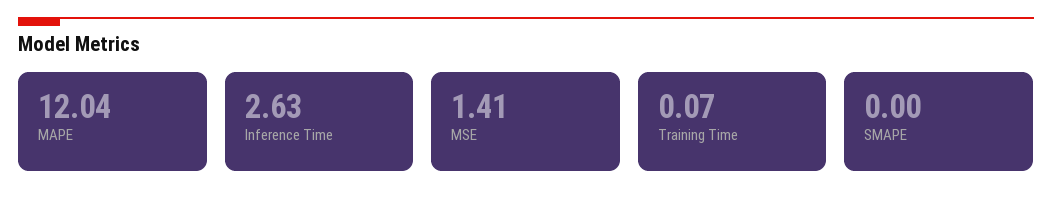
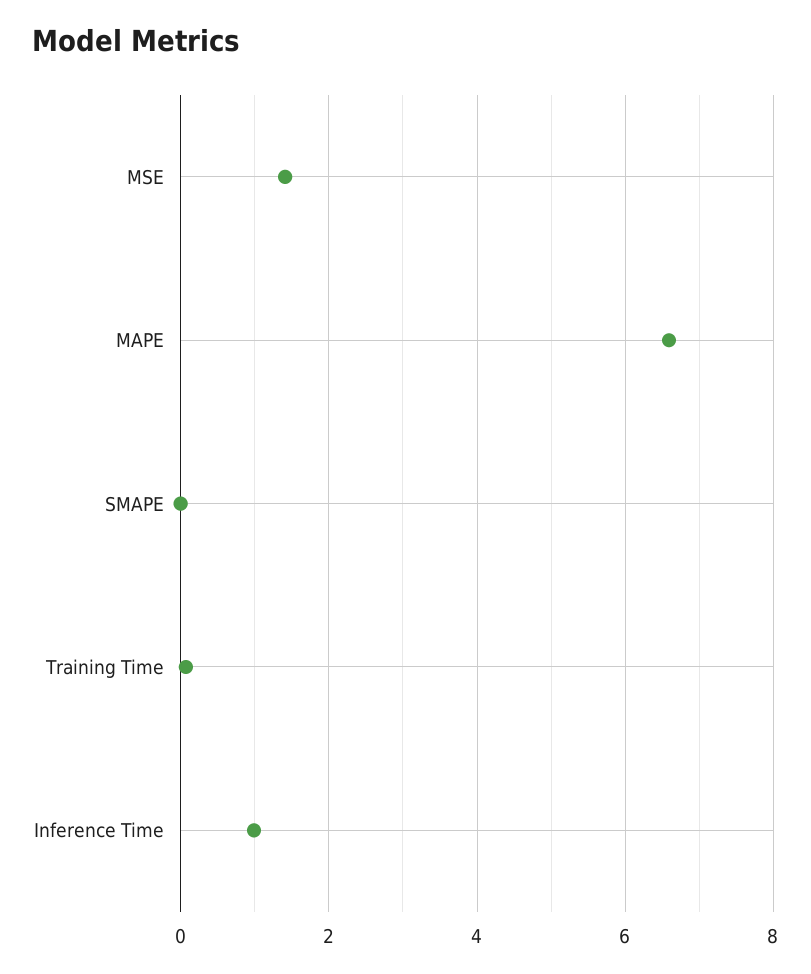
MAPE: 12.04 -> 6.6
Inference Time: 2.63 -> 1

